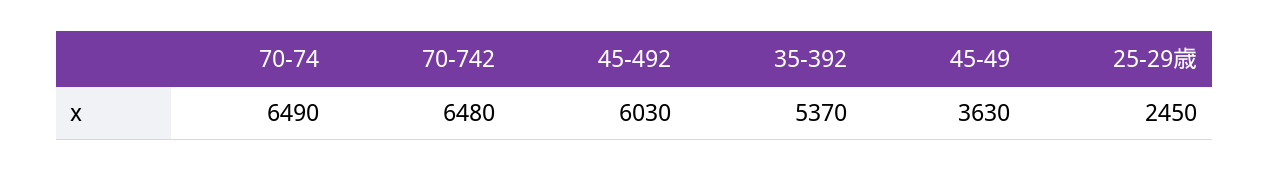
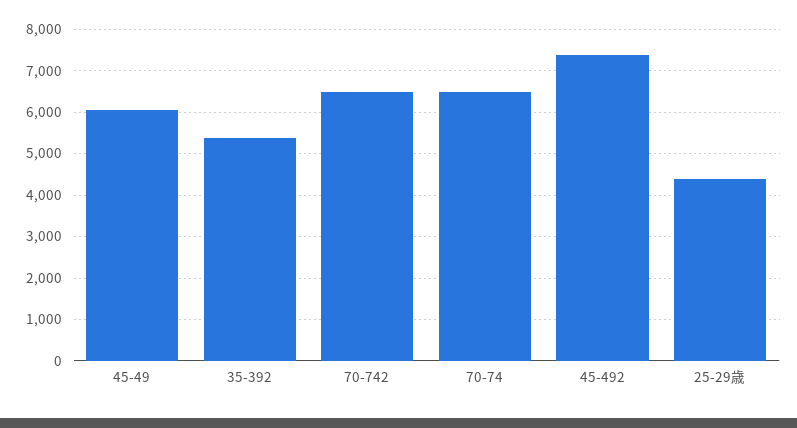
45-492: 6030 -> 7400
45-49: 3630 -> 6000
25-29歳: 2450 -> 4400

